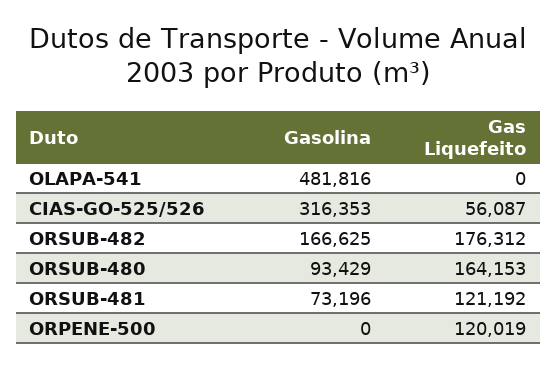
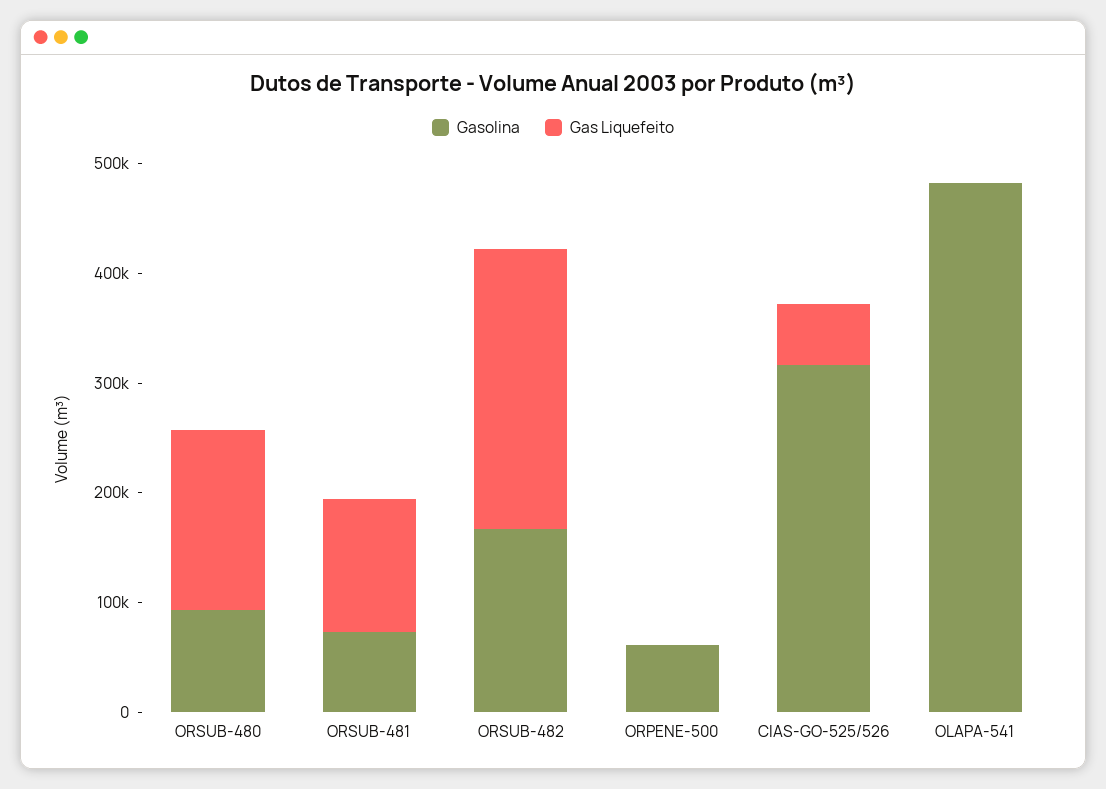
Gas Liquefeito, ORSUB-482: 176312 -> 260000
Gasolina, ORPENE-500: 0 -> 60000
Gas Liquefeito, ORPENE-500: 120019 -> 0

